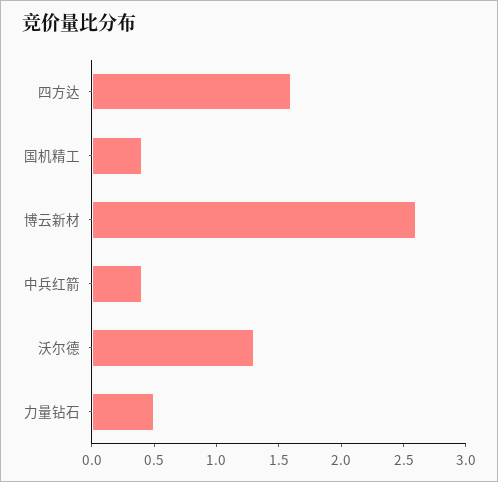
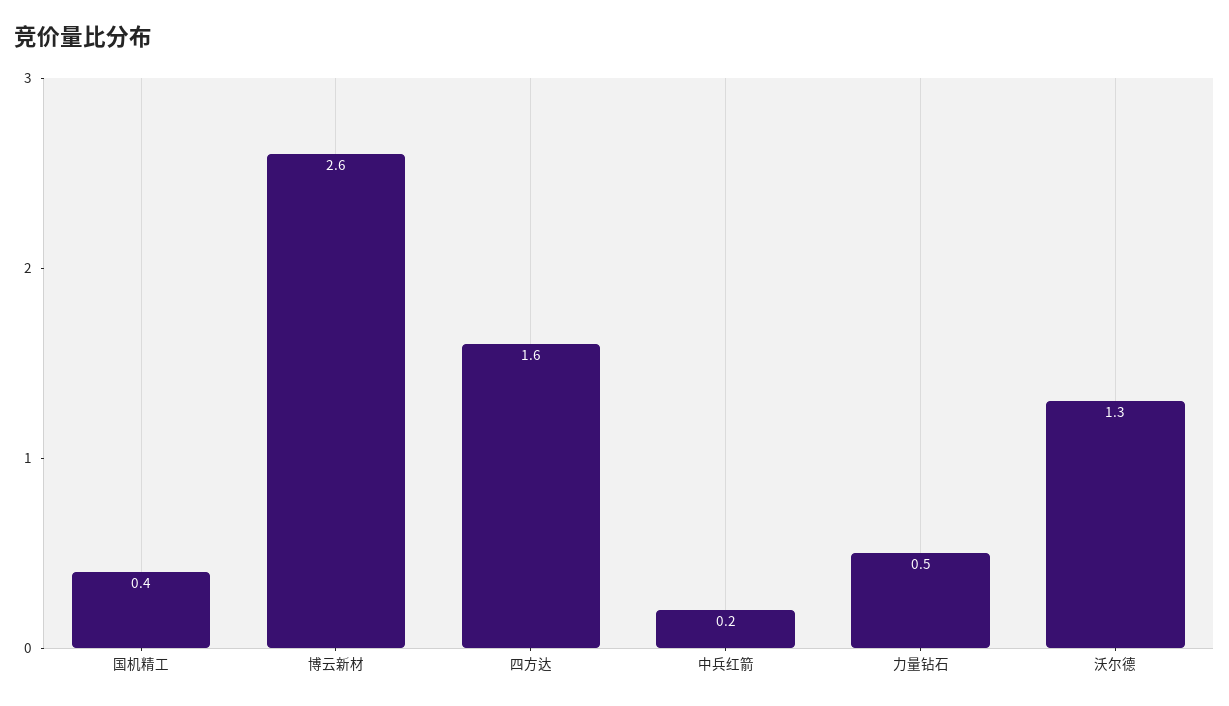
中兵红箭: 0.4 -> 0.2

